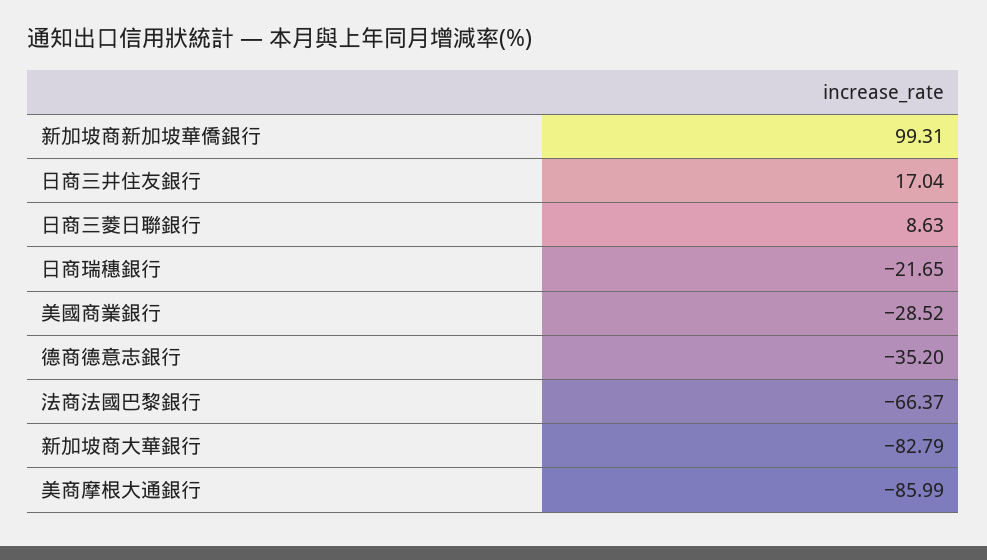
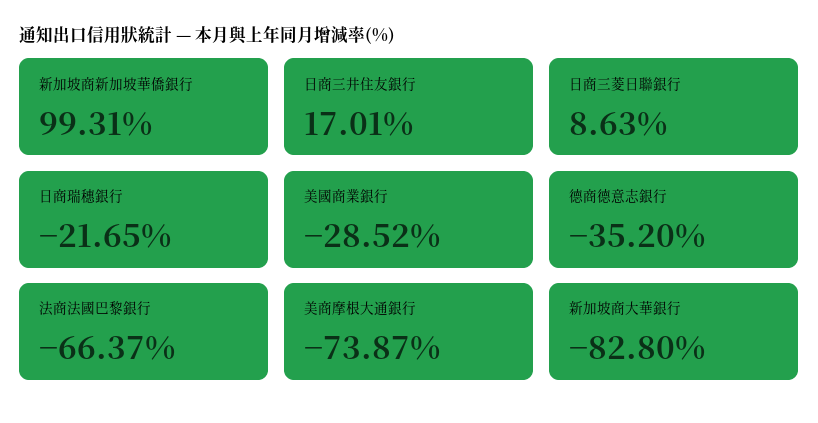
日商三井住友銀行: 17.04 -> 17.01
新加坡商大華銀行: -82.79 -> -82.8
美商摩根大通銀行: -85.99 -> -73.87

